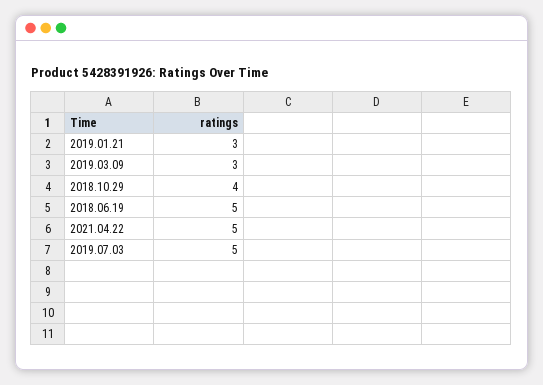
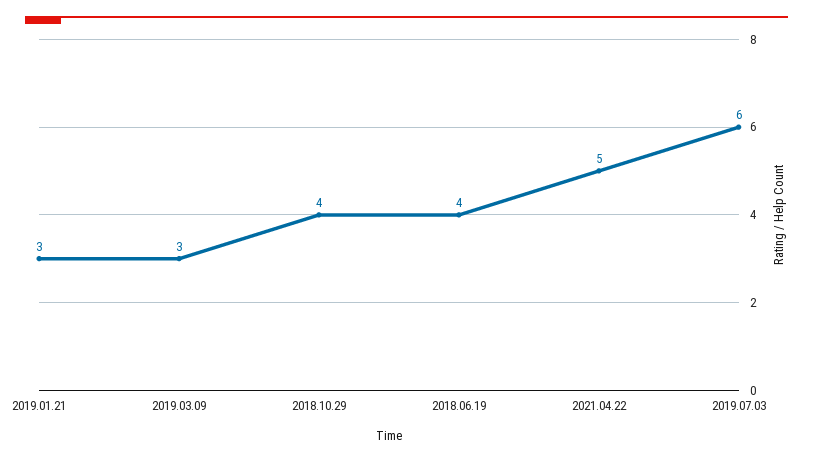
2018.06.19: 5 -> 4
2019.07.03: 5 -> 6

